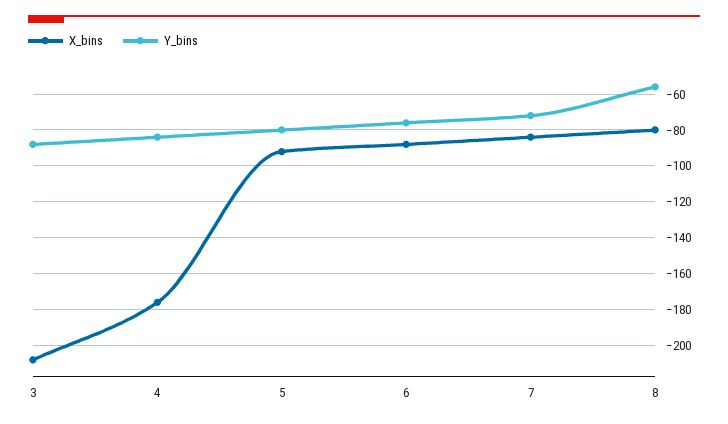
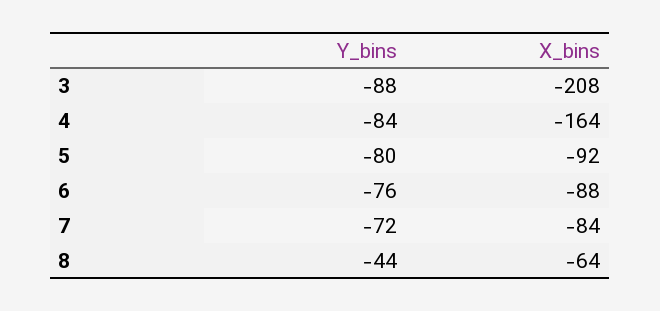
X_bins, 4: -175 -> -164
X_bins, 8: -80 -> -64
Y_bins, 8: -55 -> -44

